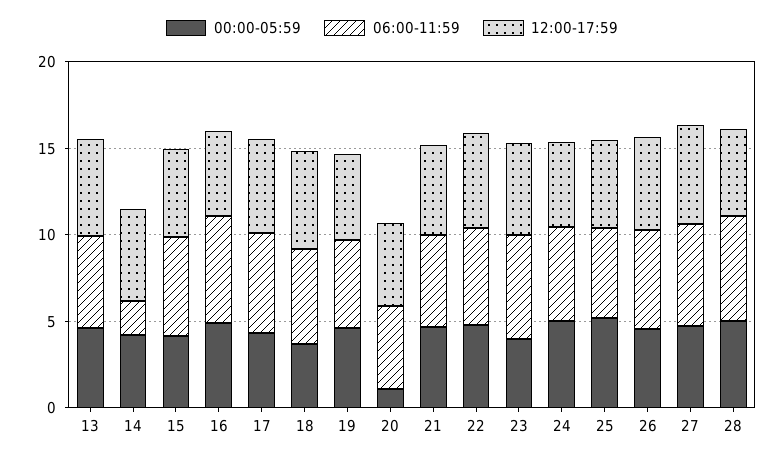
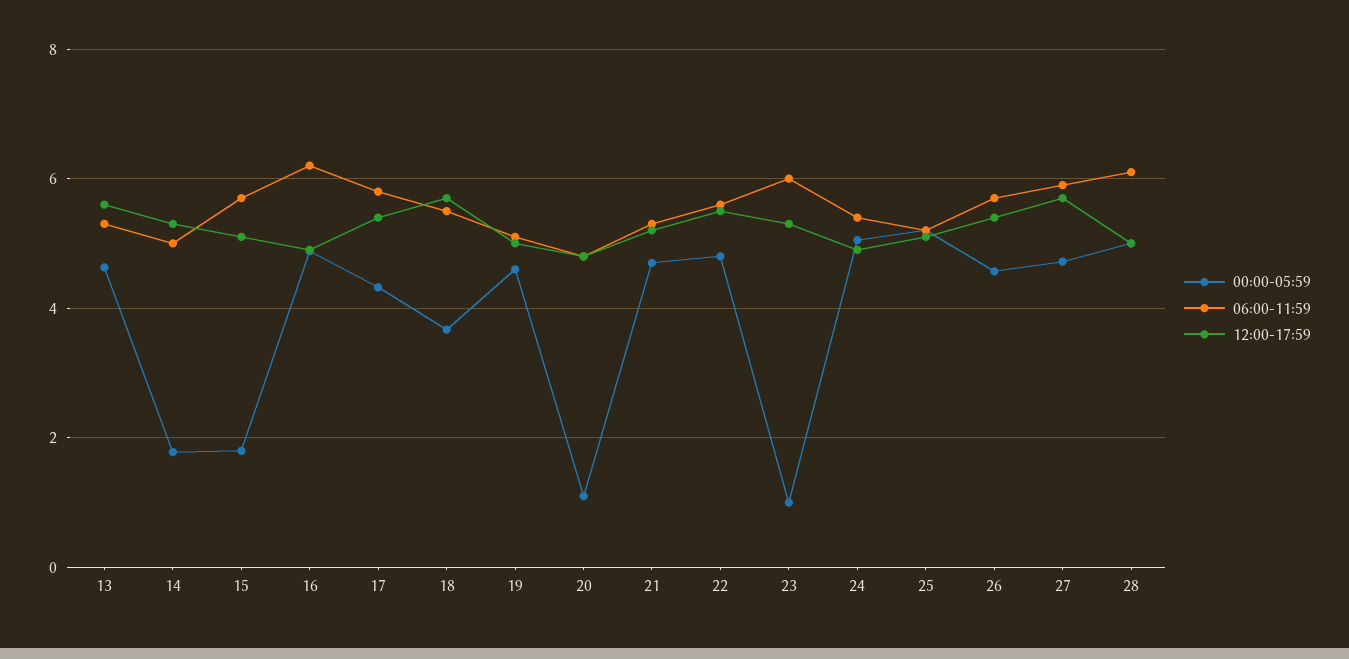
00:00-05:59, 14: 4 -> 1.8
06:00-11:59, 14: 2 -> 5
00:00-05:59, 15: 4 -> 1.8
00:00-05:59, 23: 4 -> 1

